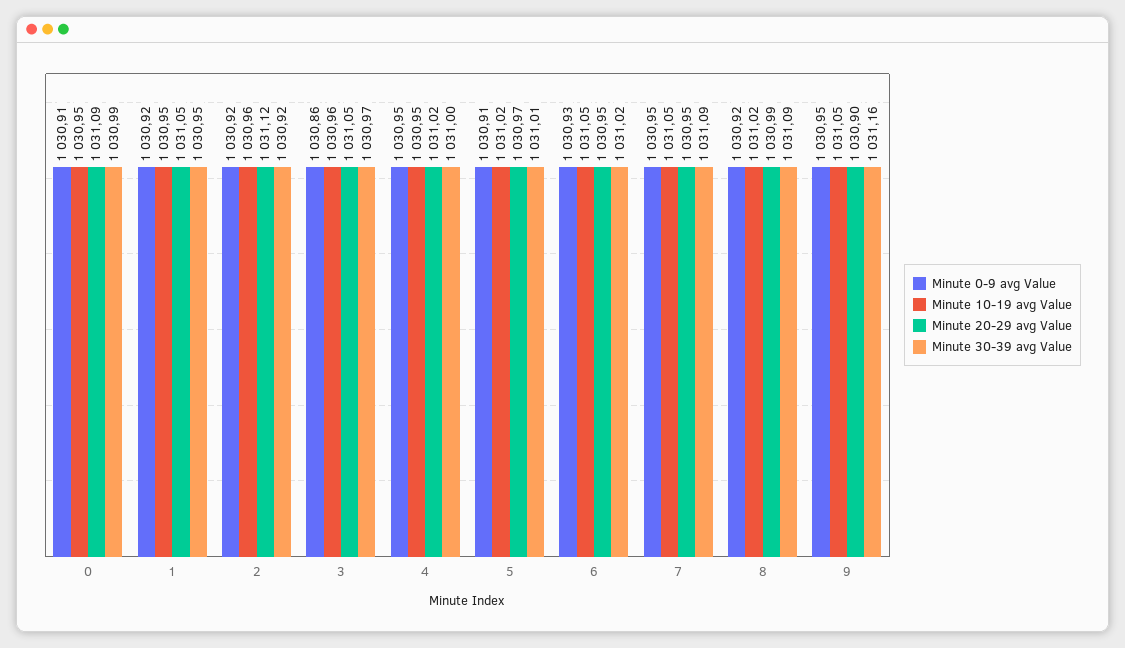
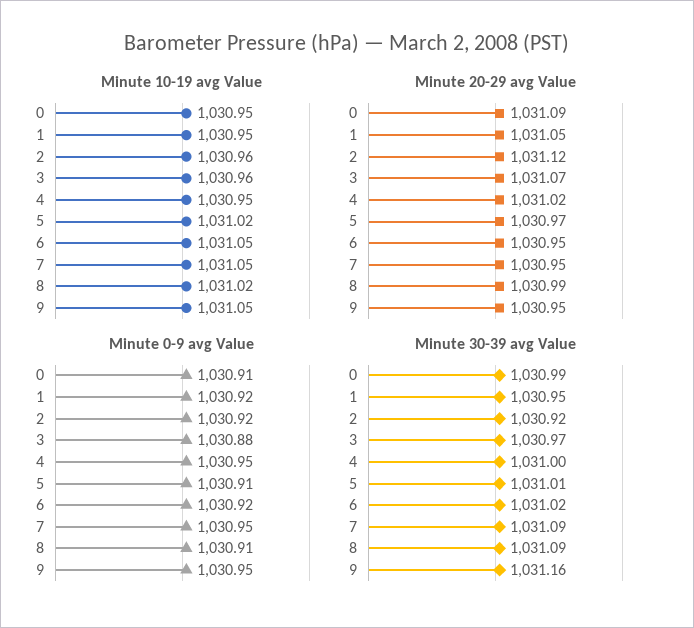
Minute 0-9 avg Value, 3: 1030.86 -> 1030.88
Minute 20-29 avg Value, 3: 1031.05 -> 1031.07
Minute 0-9 avg Value, 6: 1030.93 -> 1030.92
Minute 0-9 avg Value, 8: 1030.92 -> 1030.91
Minute 20-29 avg Value, 9: 1030.9 -> 1030.95

